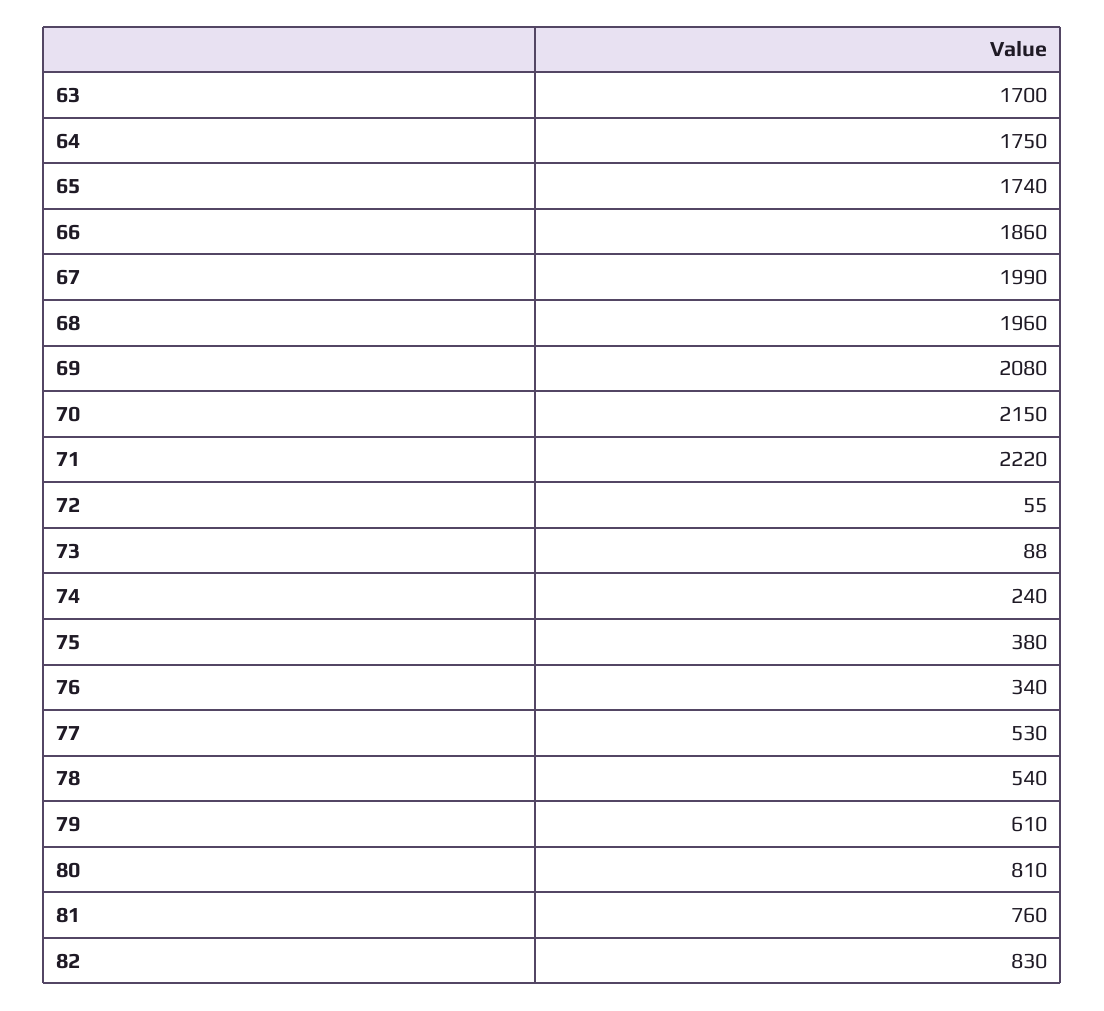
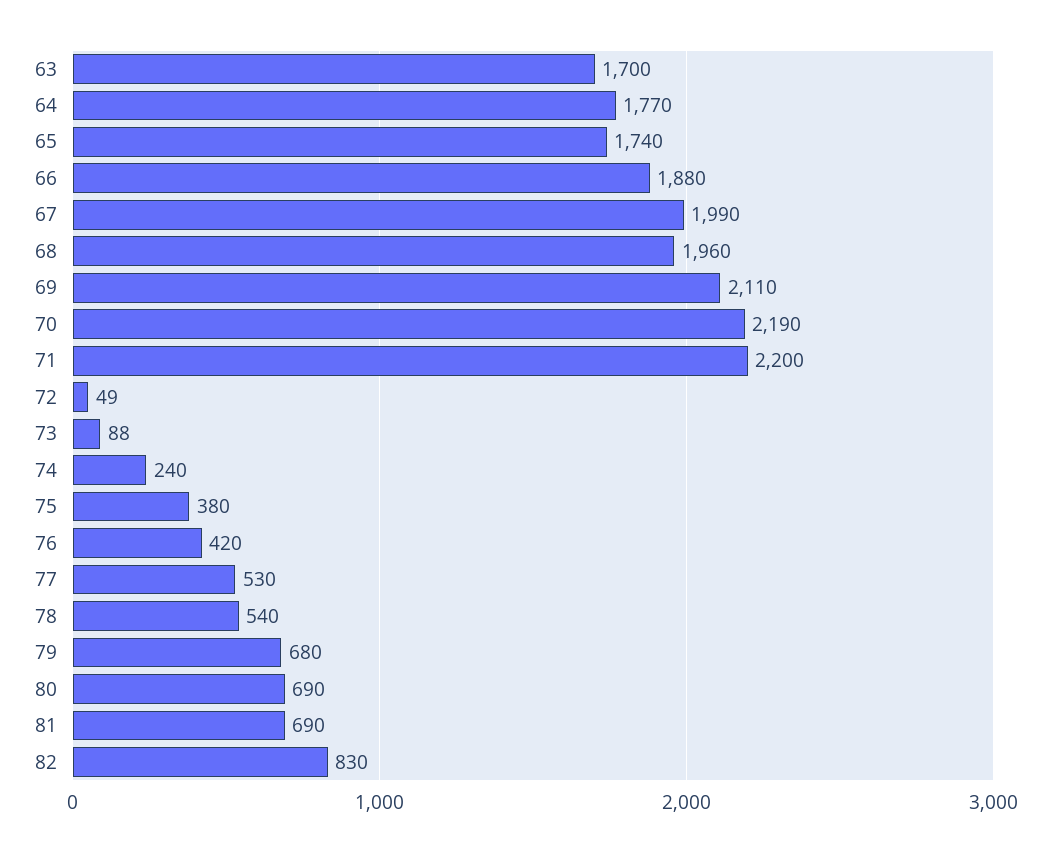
64: 1750 -> 1770
66: 1860 -> 1880
69: 2080 -> 2110
70: 2150 -> 2190
71: 2220 -> 2200
72: 55 -> 49
76: 340 -> 420
79: 610 -> 680
80: 810 -> 690
81: 760 -> 690

